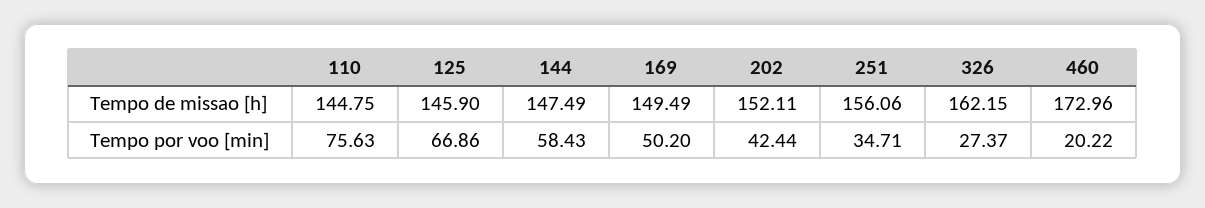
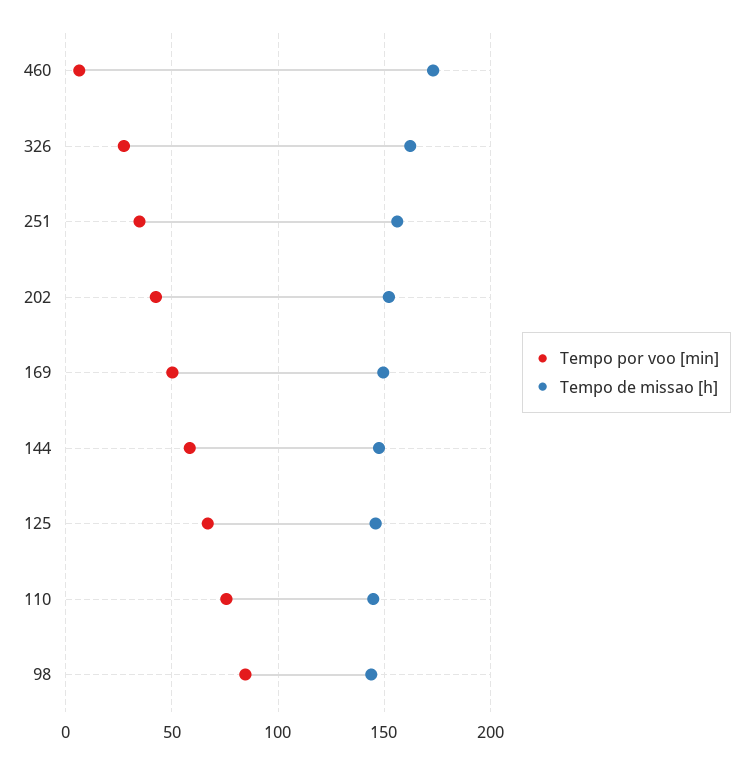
Tempo por voo [min], 460: 20.22 -> 5
Tempo por voo [min], 98: none -> 85
Tempo de missao [h], 98: none -> 145

